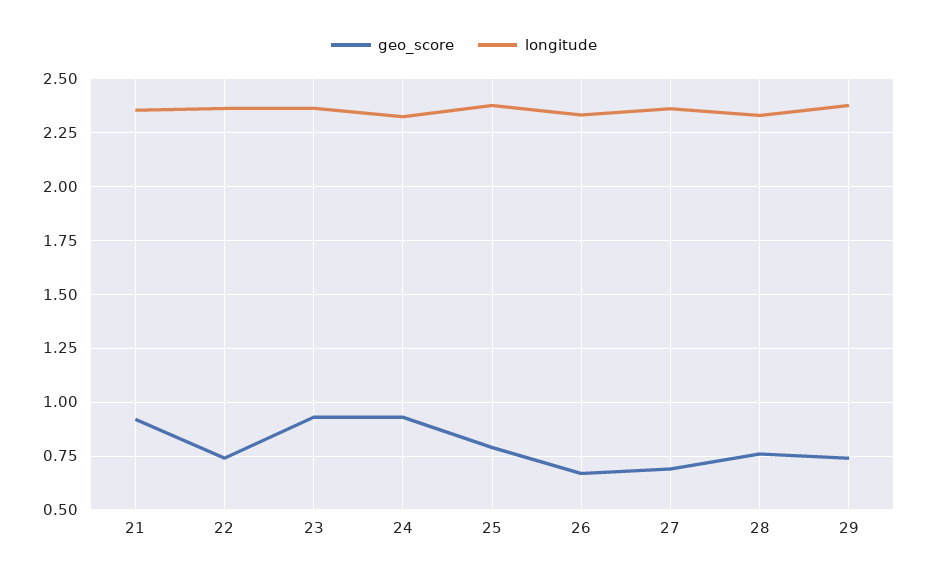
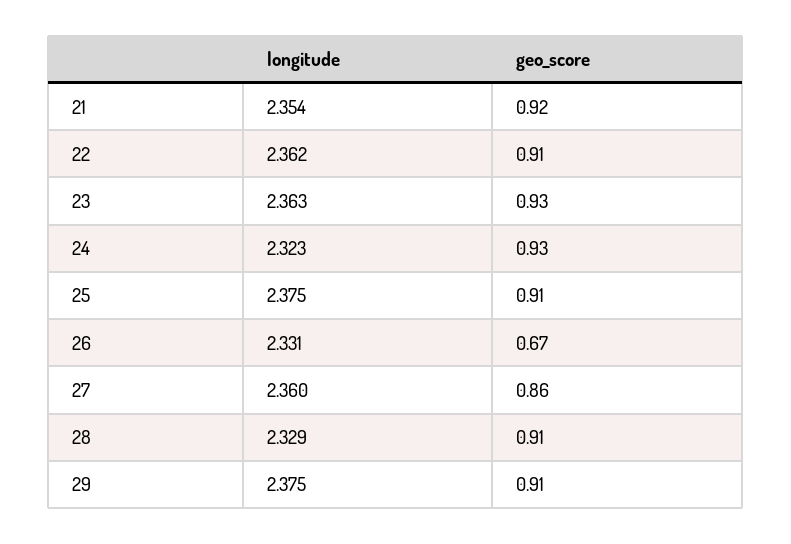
geo_score, 22: 0.75 -> 0.91
geo_score, 25: 0.8 -> 0.91
geo_score, 27: 0.7 -> 0.86
geo_score, 28: 0.75 -> 0.91
geo_score, 29: 0.75 -> 0.91

